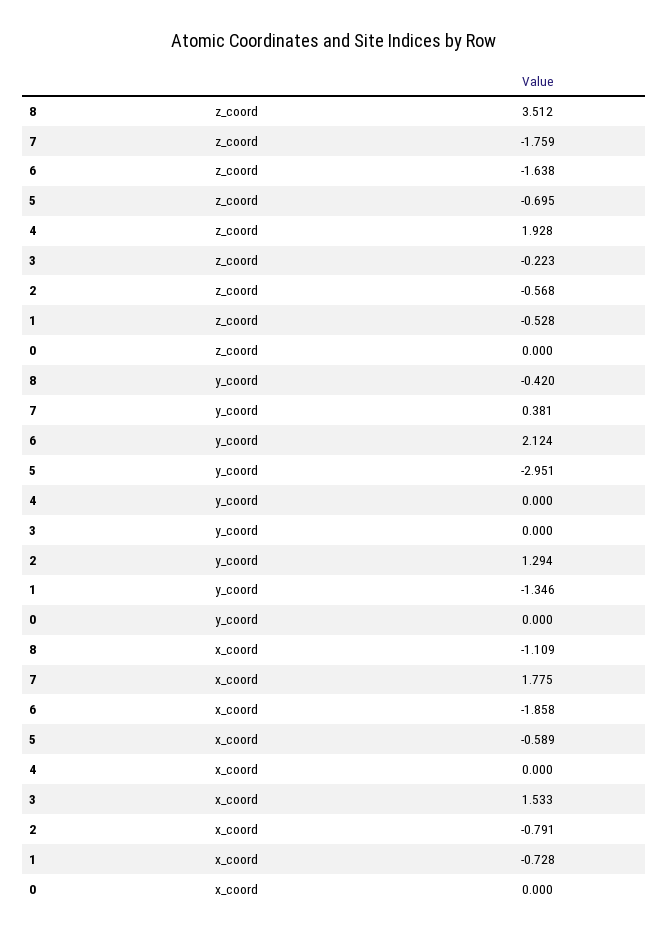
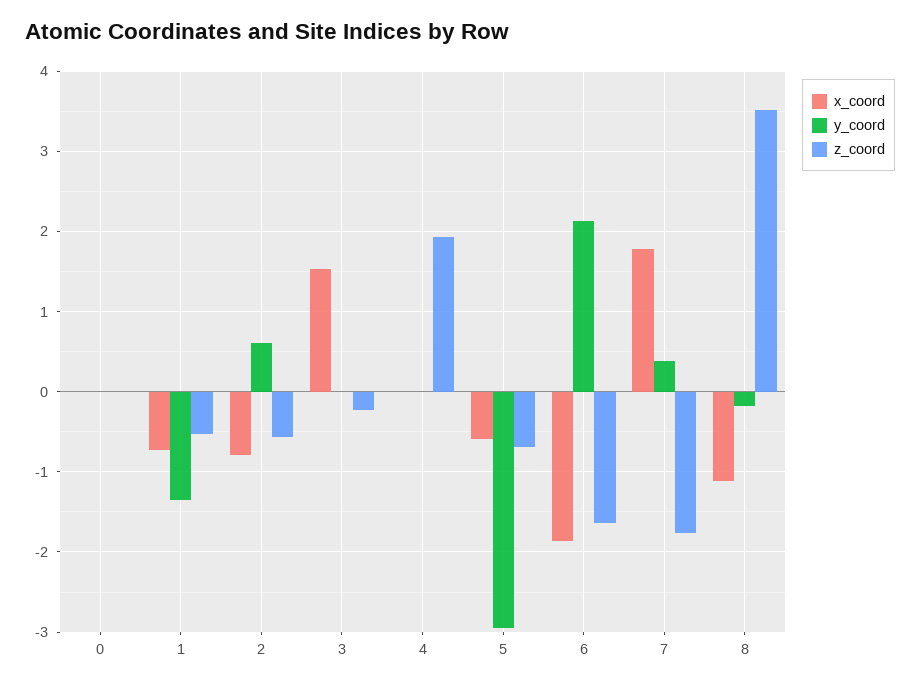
y_coord, 8: -0.42 -> -0.2
y_coord, 2: 1.294 -> 0.6

